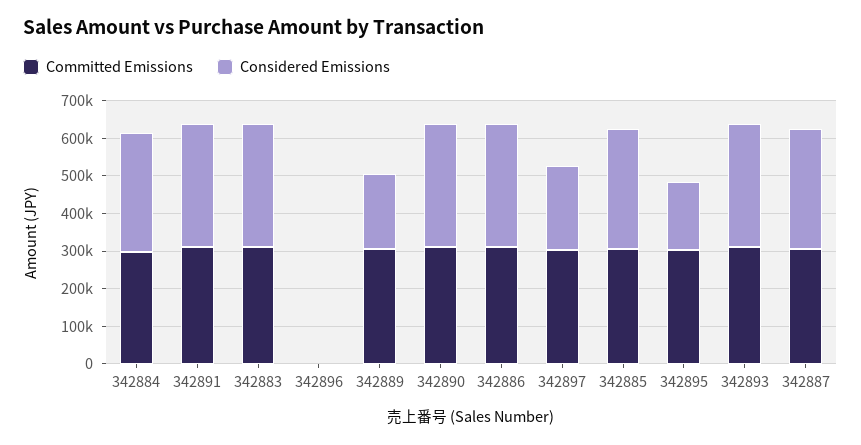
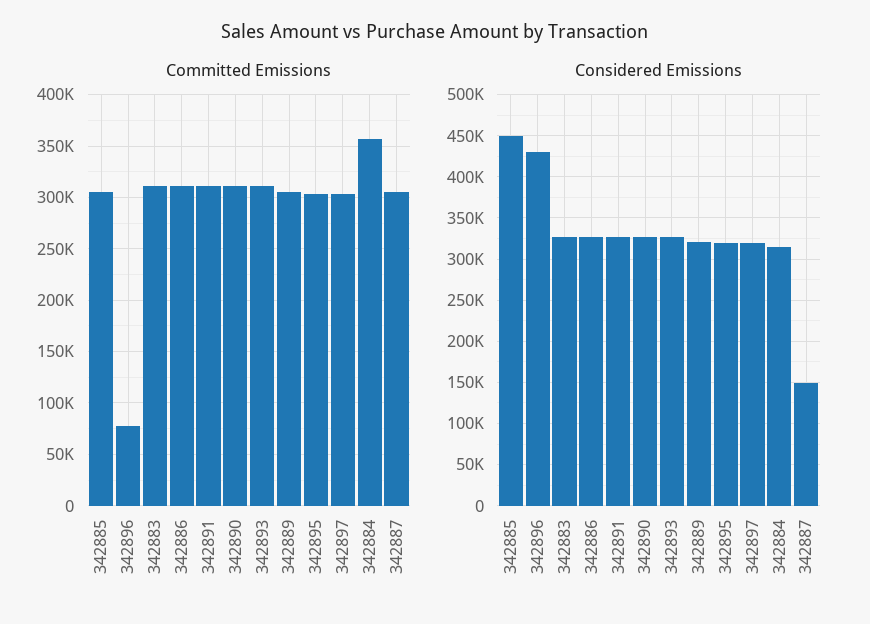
Committed Emissions, 342884: 300000 -> 360000
Committed Emissions, 342896: 0 -> 80000
Considered Emissions, 342896: 0 -> 430000
Considered Emissions, 342889: 200000 -> 320000
Considered Emissions, 342897: 225000 -> 320000
Considered Emissions, 342885: 325000 -> 450000
Considered Emissions, 342895: 175000 -> 320000
Considered Emissions, 342887: 325000 -> 150000

